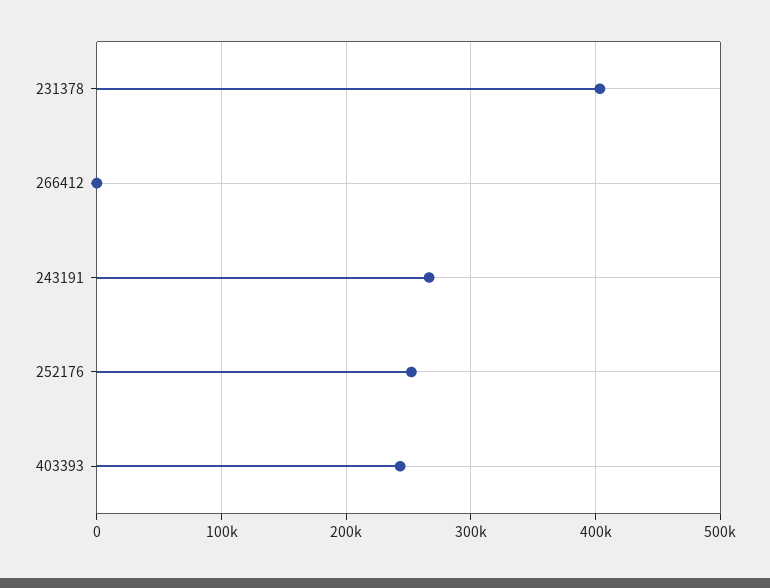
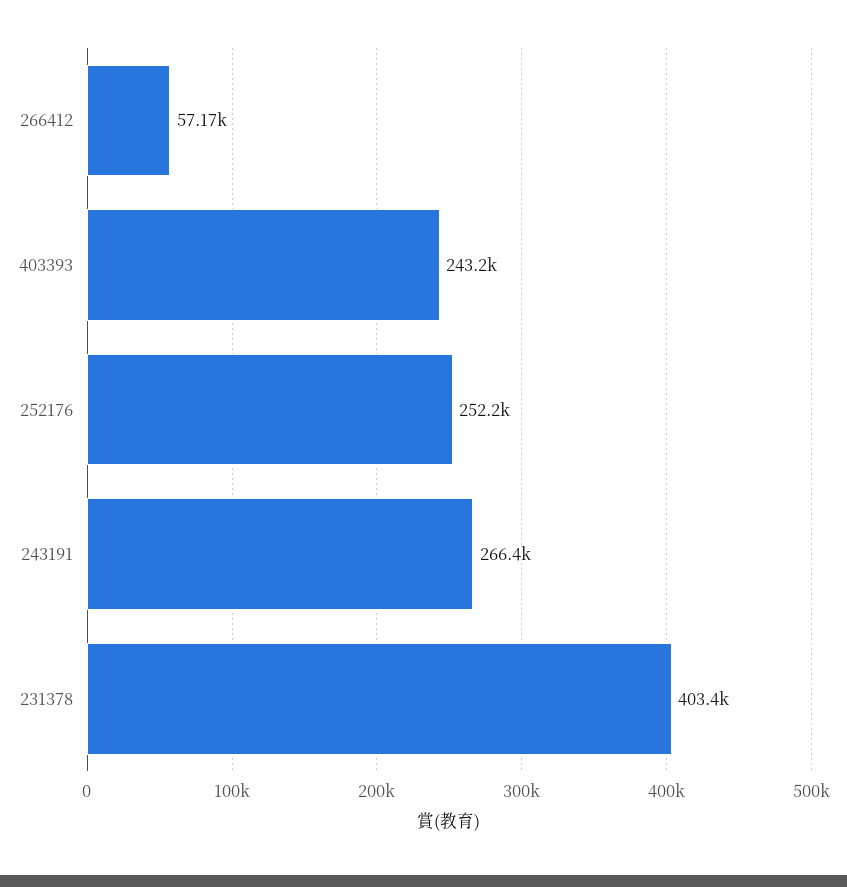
266412: 0 -> 57170

